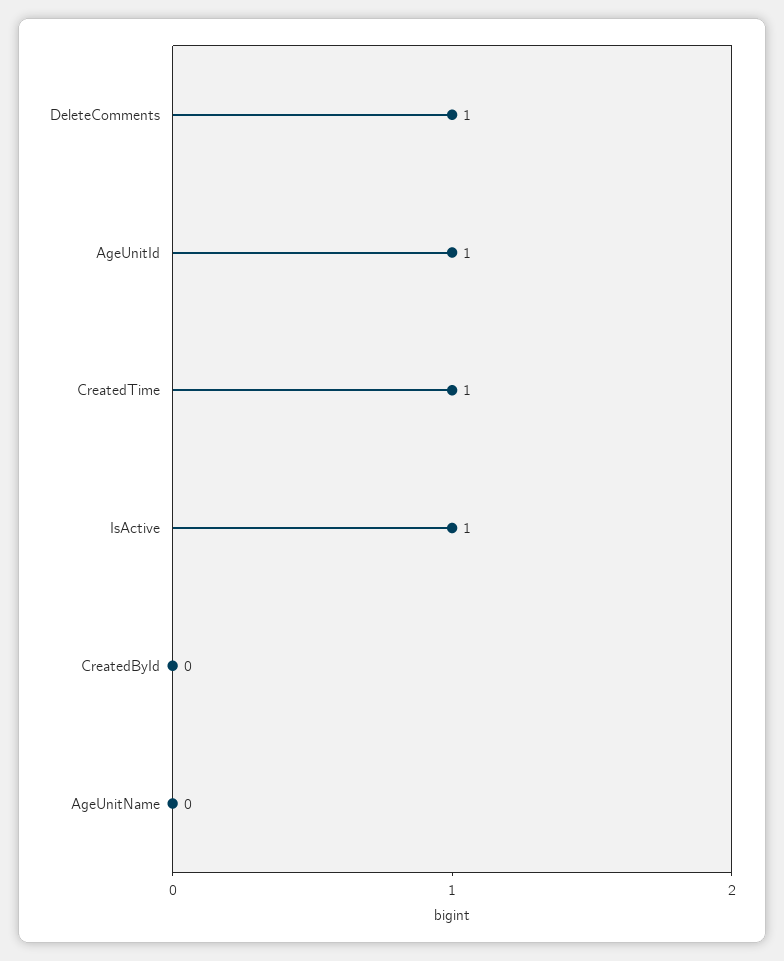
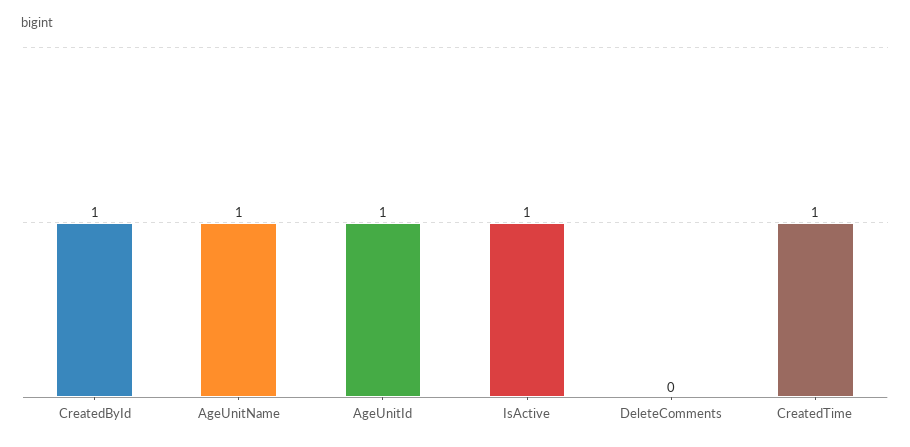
DeleteComments: 1 -> 0
CreatedById: 0 -> 1
AgeUnitName: 0 -> 1

